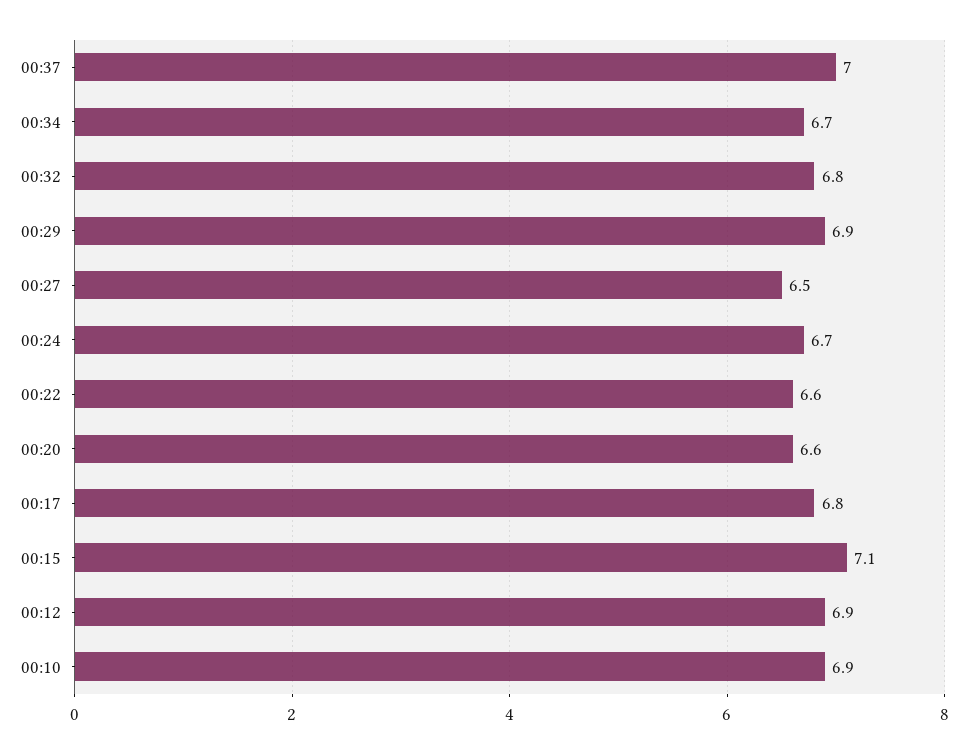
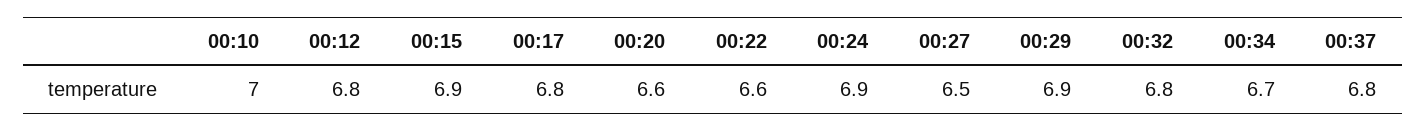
00:37: 7 -> 6.8
00:24: 6.7 -> 6.9
00:15: 7.1 -> 6.9
00:12: 6.9 -> 6.8
00:10: 6.9 -> 7

